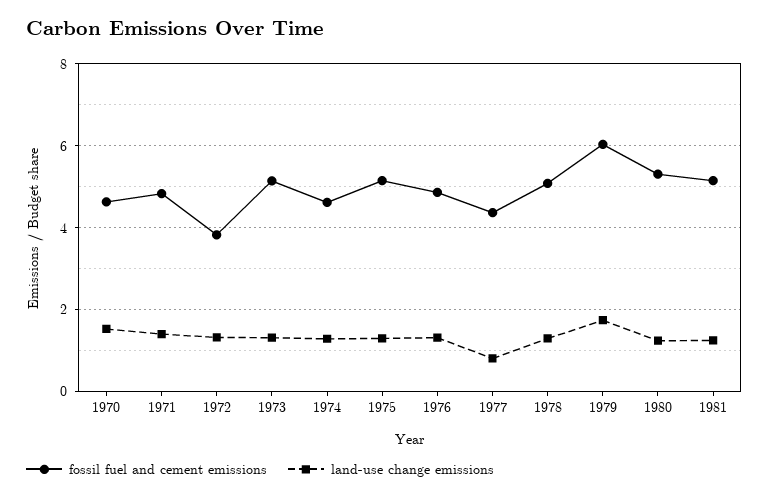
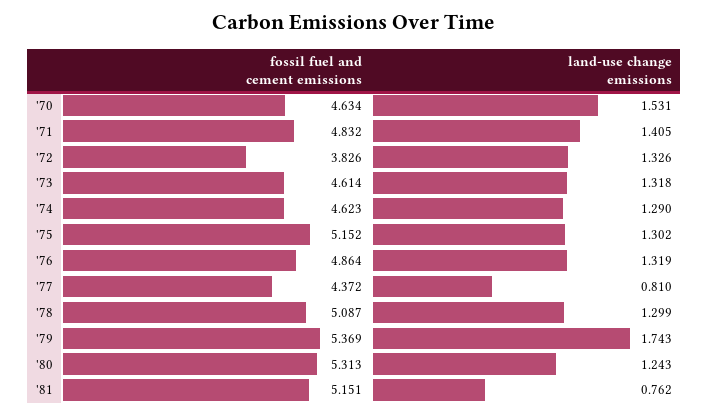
fossil fuel and cement emissions, 1973: 5.2 -> 4.614
fossil fuel and cement emissions, 1979: 6 -> 5.369
land-use change emissions, 1981: 1.2 -> 0.762

